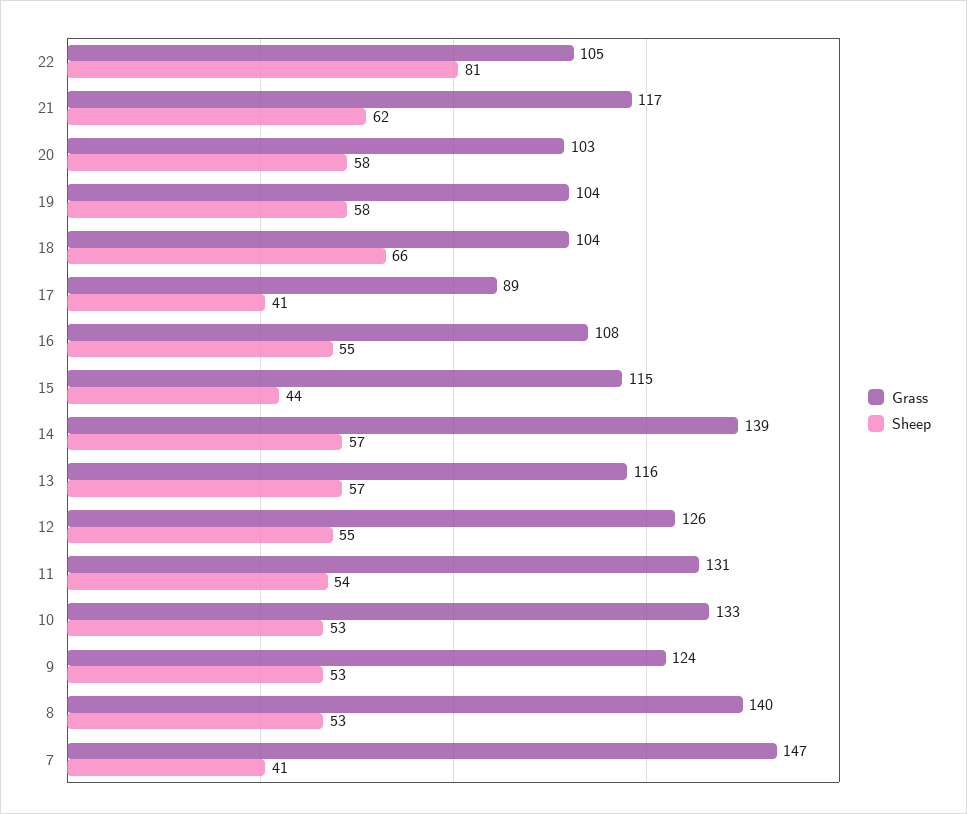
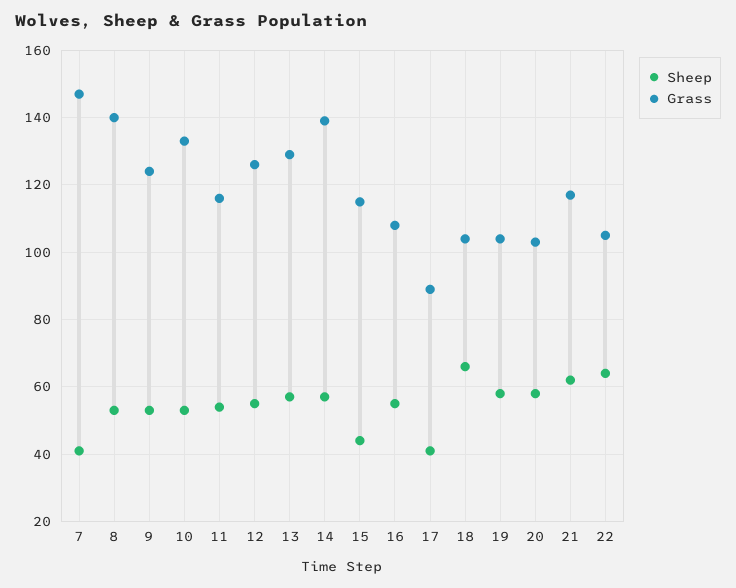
Sheep, 22: 81 -> 65
Grass, 13: 116 -> 130
Grass, 11: 131 -> 115

